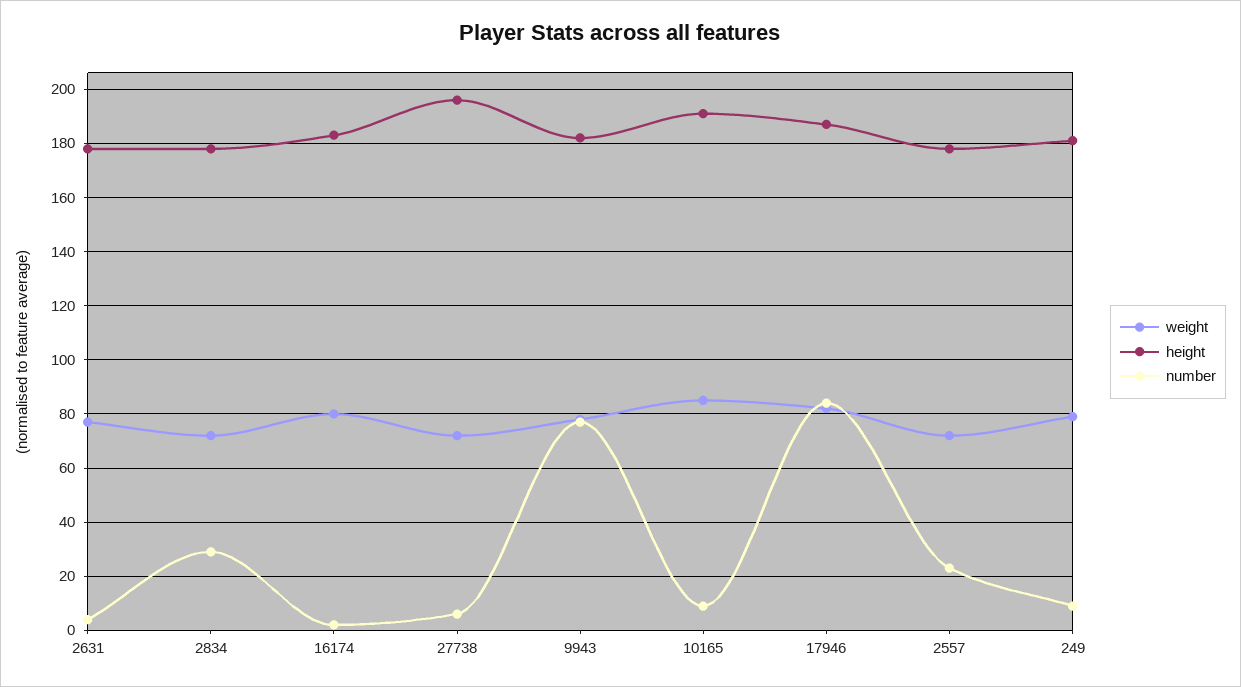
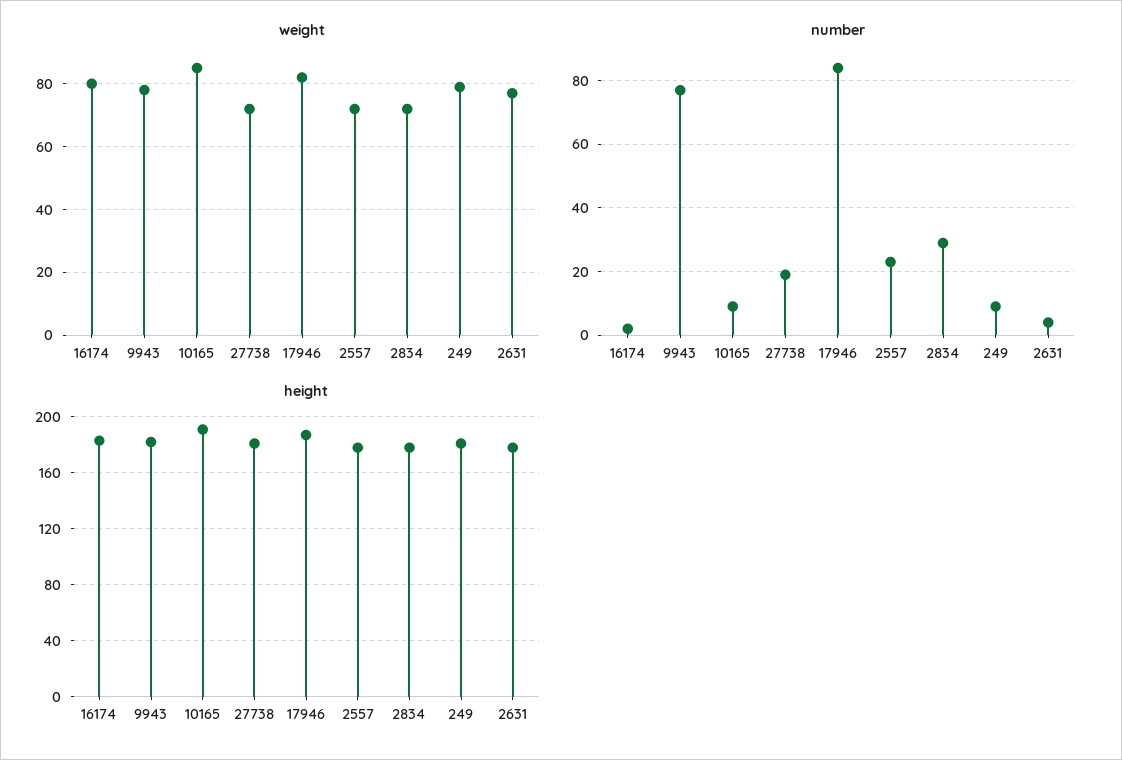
height, 27738: 195 -> 180
number, 27738: 5 -> 20

